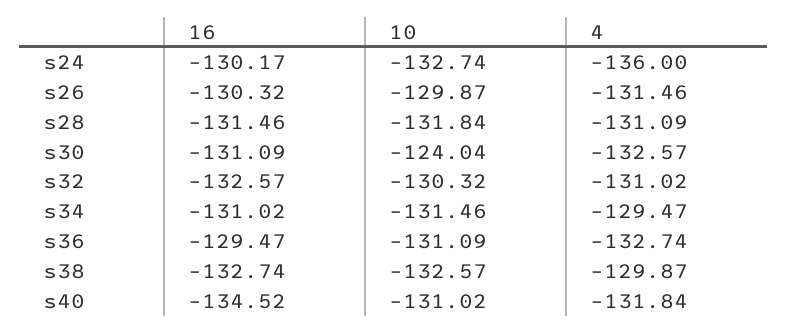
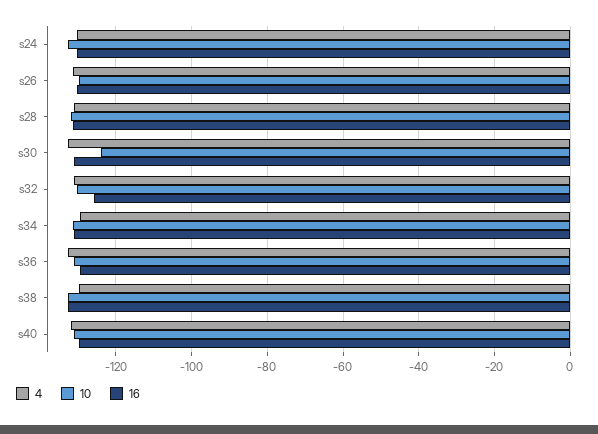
4, s24: -136 -> -130
16, s32: -132.57 -> -126
16, s40: -134.52 -> -130

